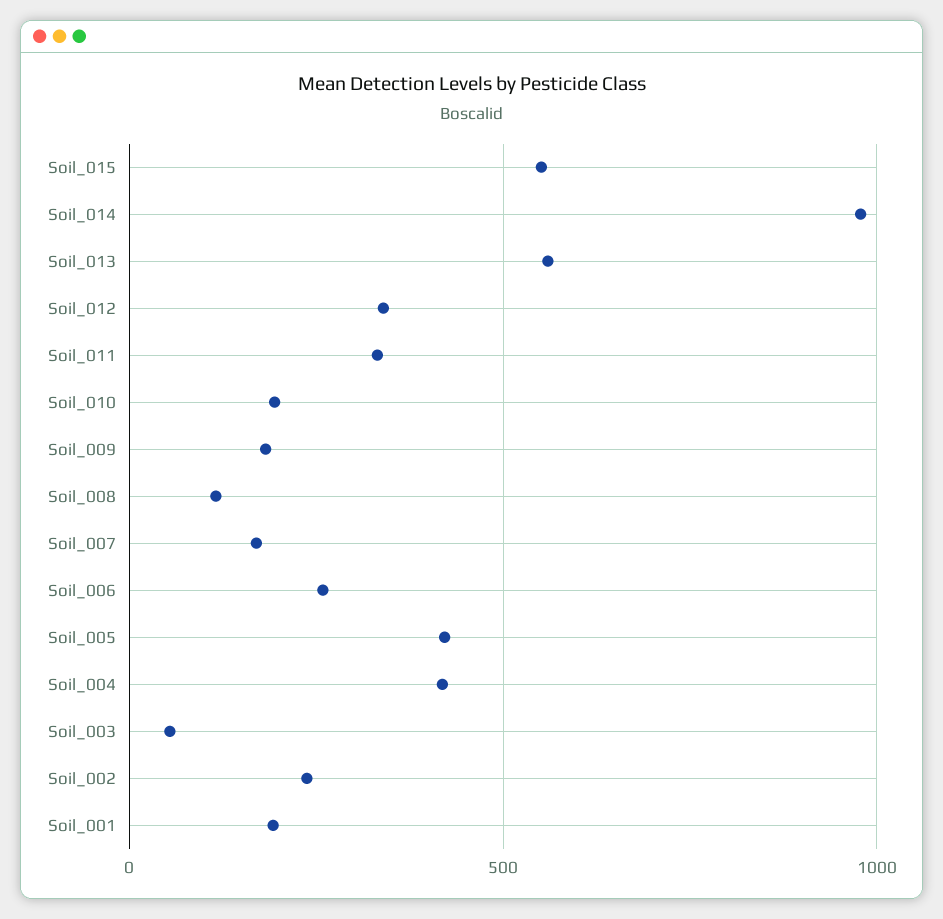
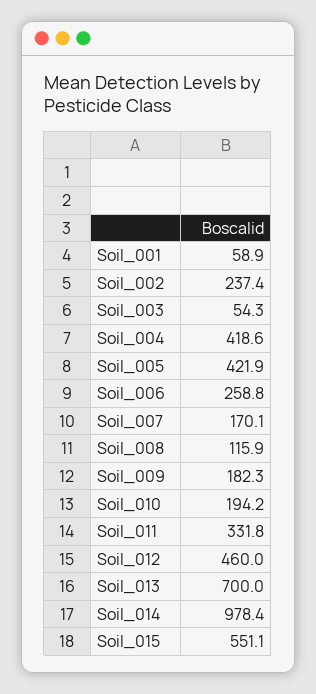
Soil_013: 550 -> 700
Soil_012: 350 -> 460
Soil_001: 200 -> 58.9

